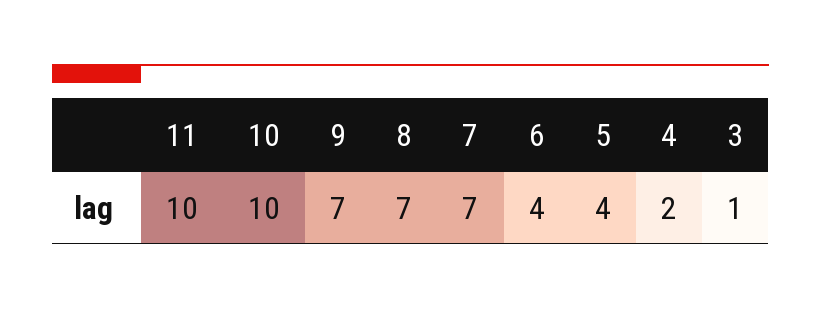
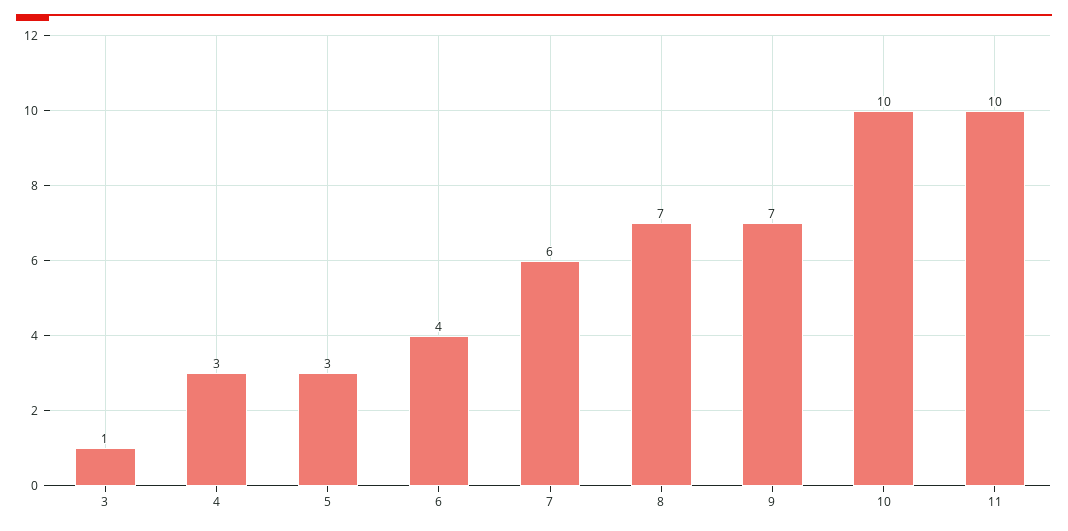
7: 7 -> 6
5: 4 -> 3
4: 2 -> 3

